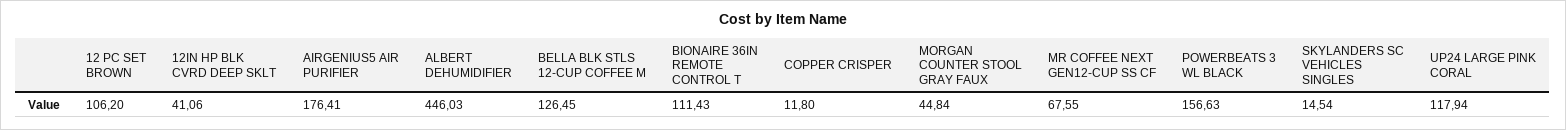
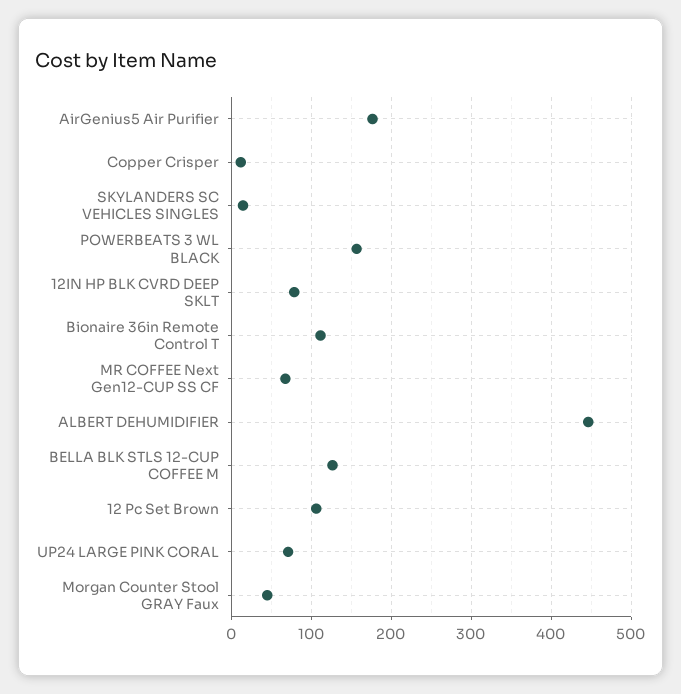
12IN HP BLK CVRD DEEP SKLT: 41.06 -> 80
UP24 LARGE PINK CORAL: 117.94 -> 70

